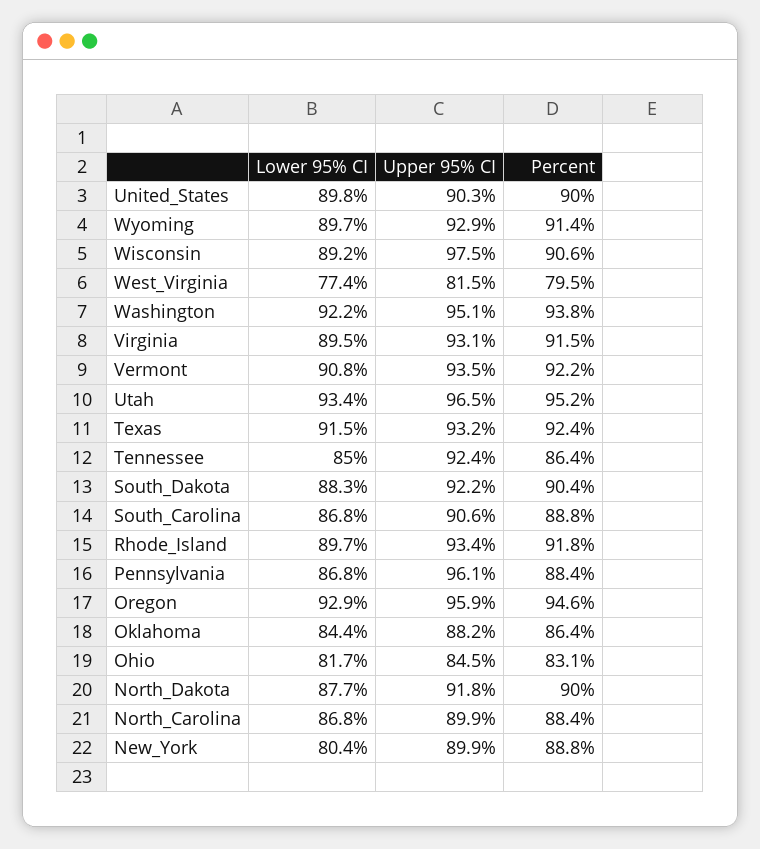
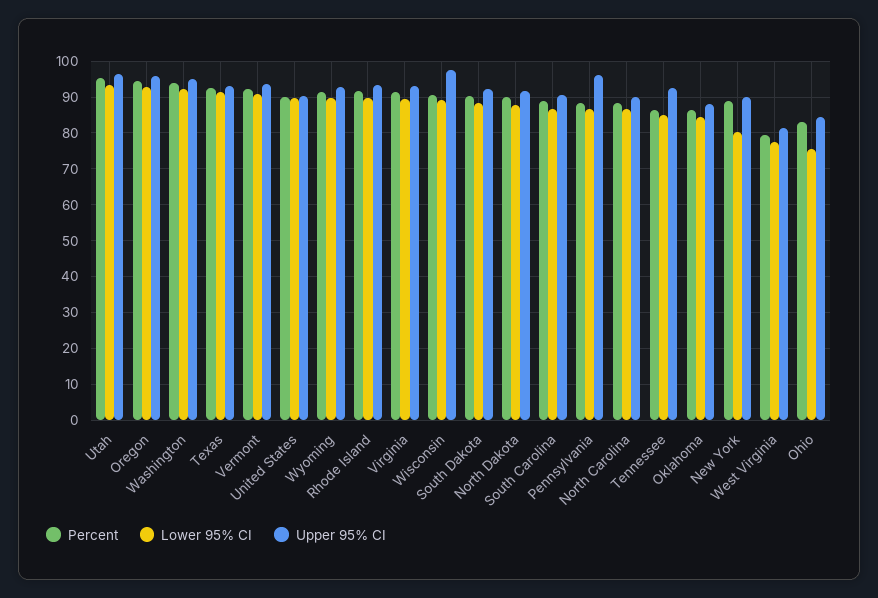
Lower 95% CI, Ohio: 81.7 -> 76

